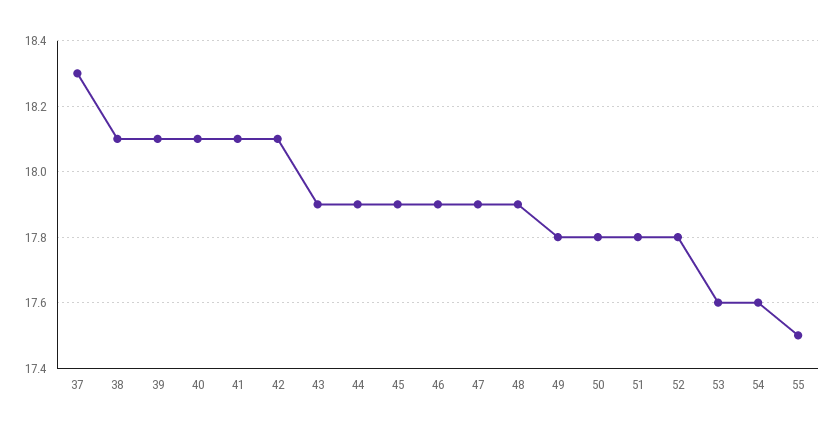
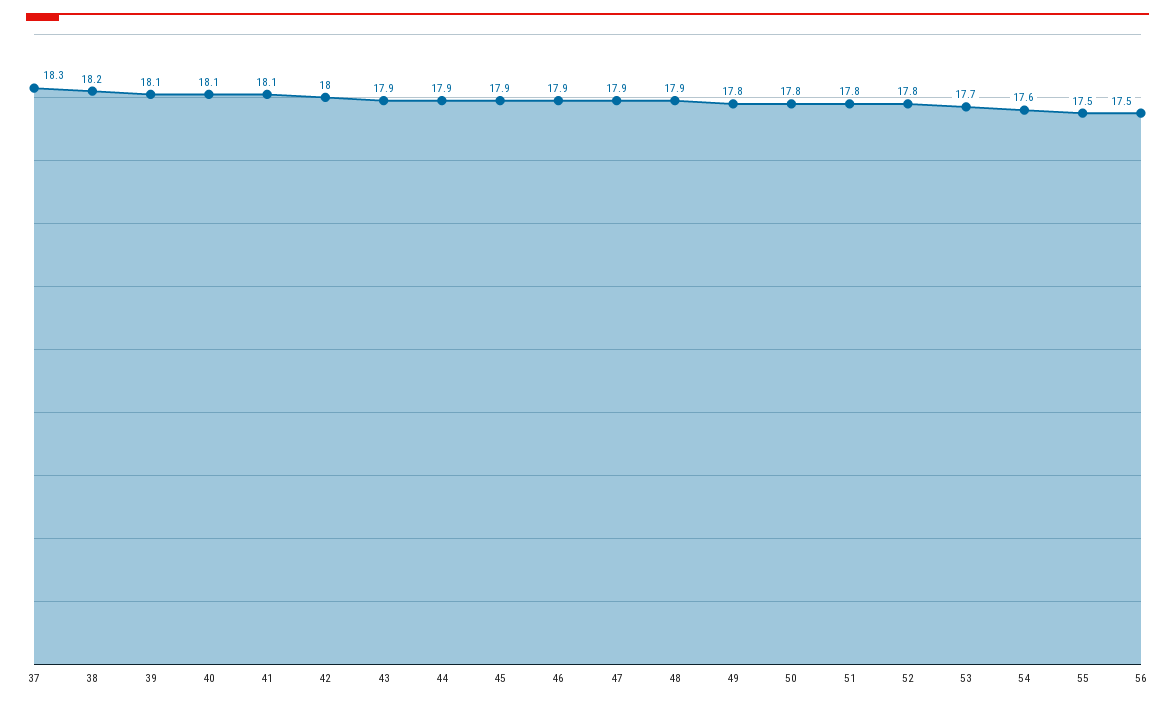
38: 18.1 -> 18.2
42: 18.1 -> 18
53: 17.6 -> 17.7
56: none -> 17.5

